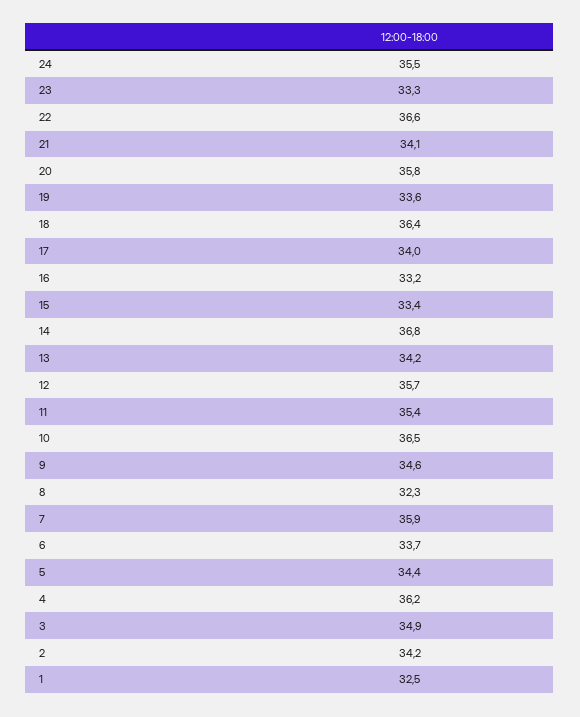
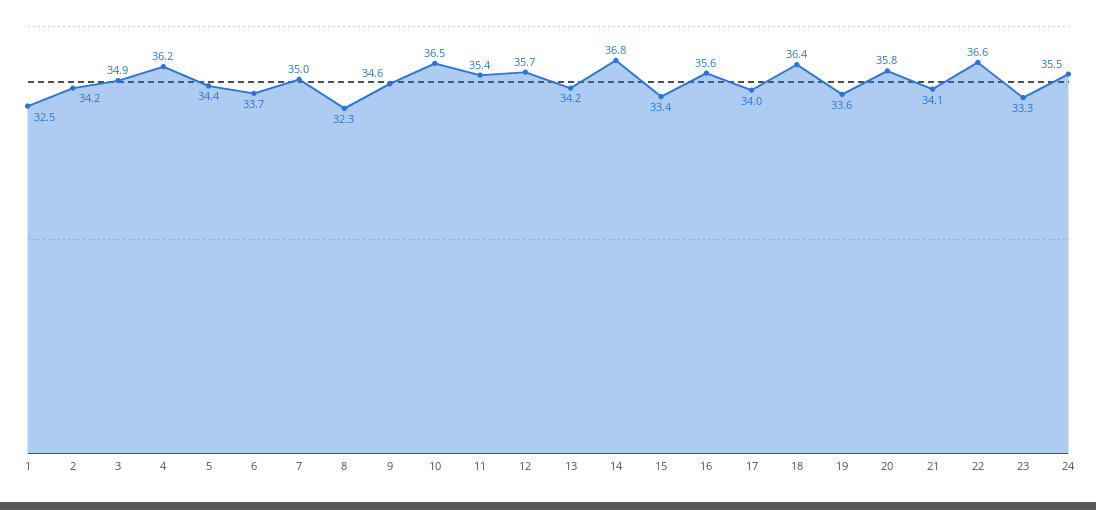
16: 33.2 -> 35.6
7: 35.9 -> 35

